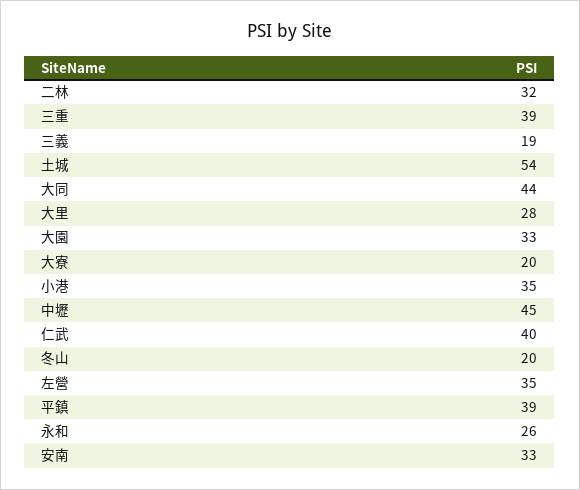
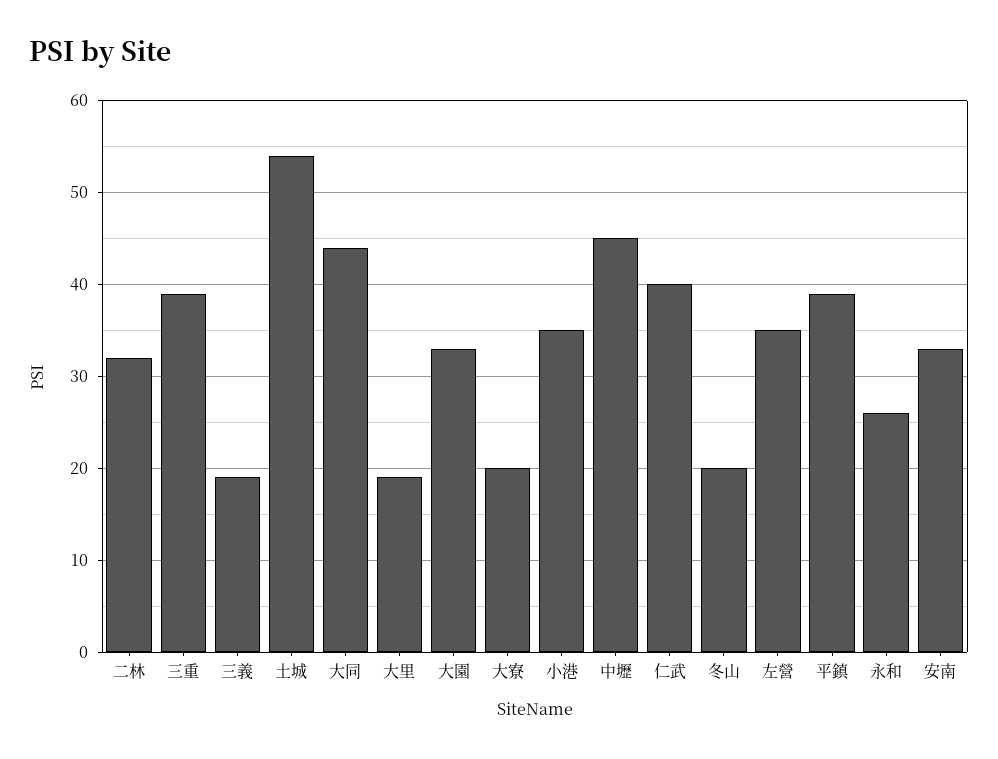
大里: 28 -> 19

